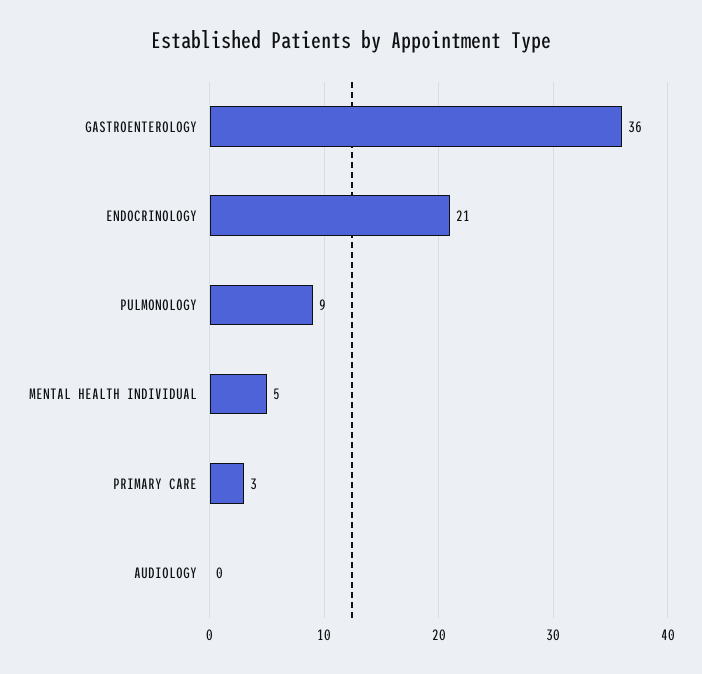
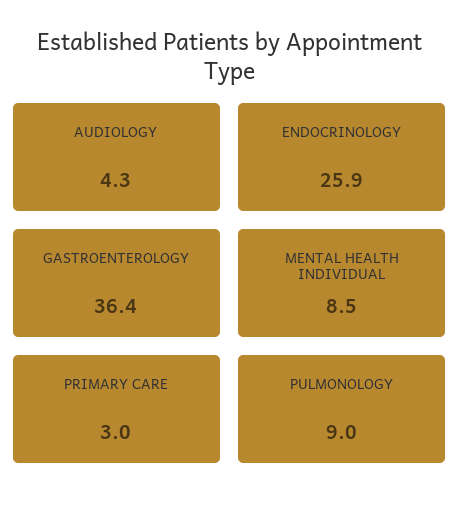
ENDOCRINOLOGY: 21 -> 25.9
MENTAL HEALTH INDIVIDUAL: 5 -> 8.5
AUDIOLOGY: 0 -> 4.3

